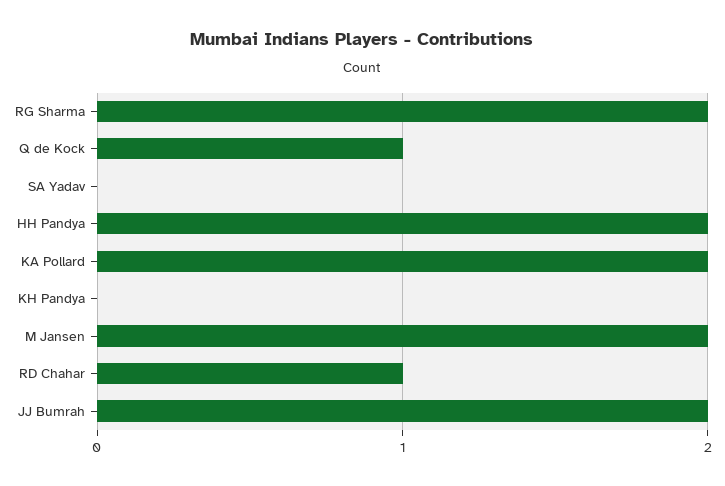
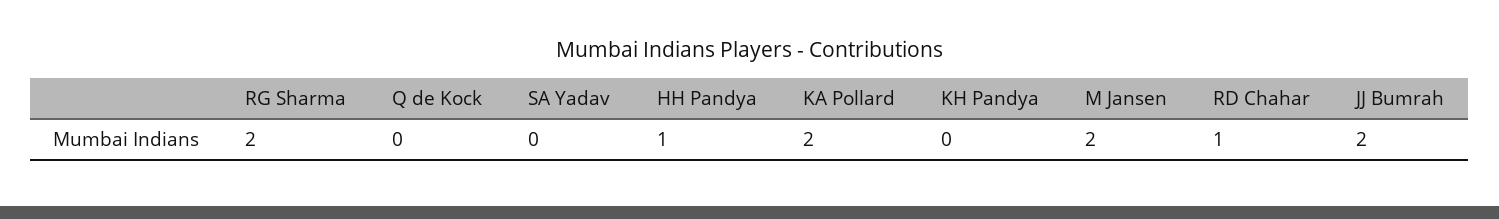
Q de Kock: 1 -> 0
HH Pandya: 2 -> 1

